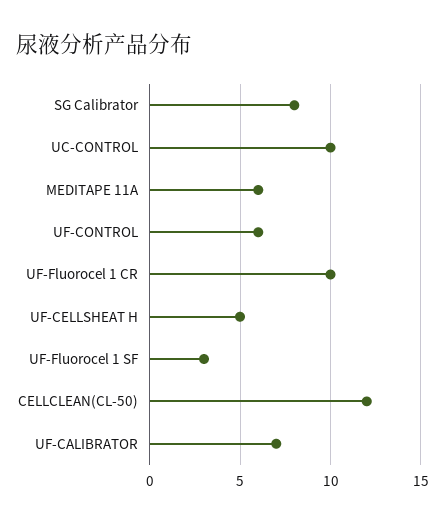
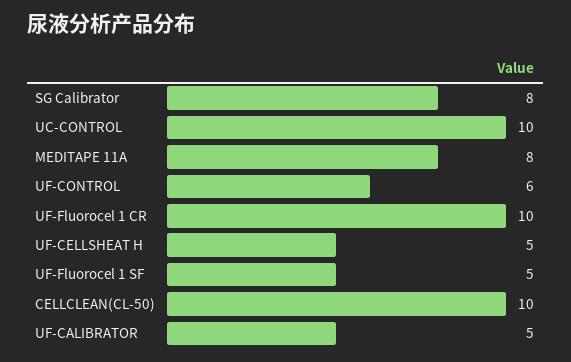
MEDITAPE 11A: 6 -> 8
UF-Fluorocel 1 SF: 3 -> 5
CELLCLEAN(CL-50): 12 -> 10
UF-CALIBRATOR: 7 -> 5

